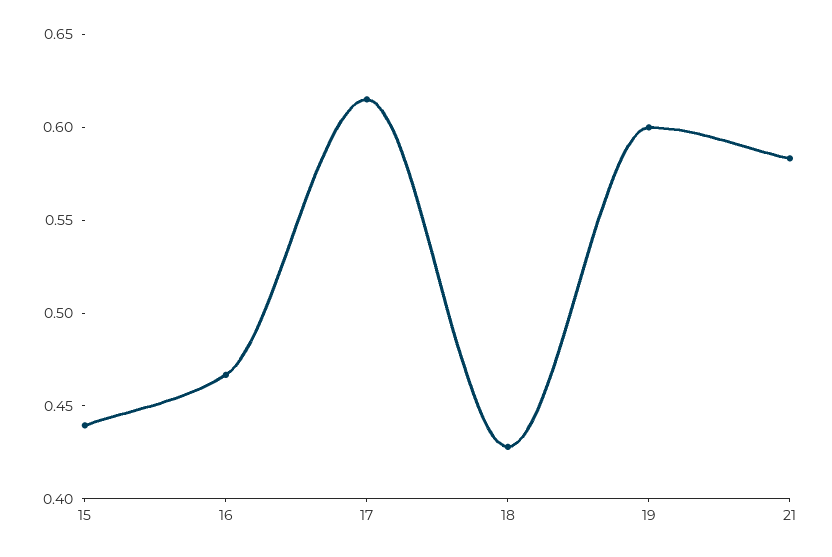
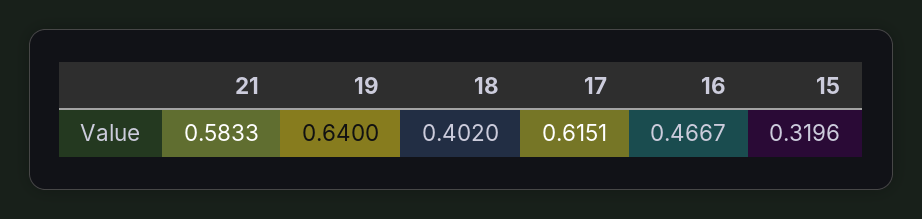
15: 0.44 -> 0.3196
18: 0.43 -> 0.402
19: 0.6 -> 0.64

